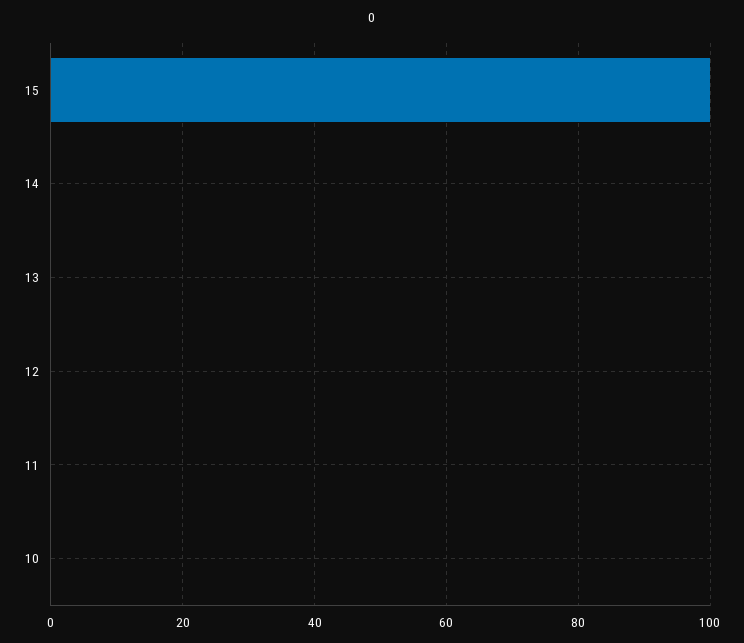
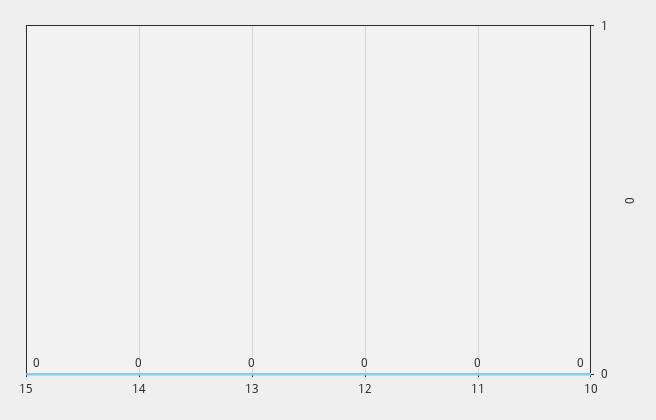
15: 100 -> 0

